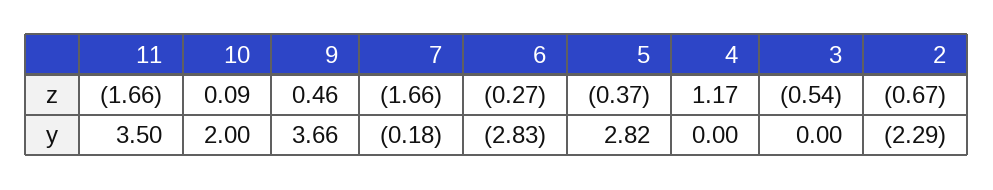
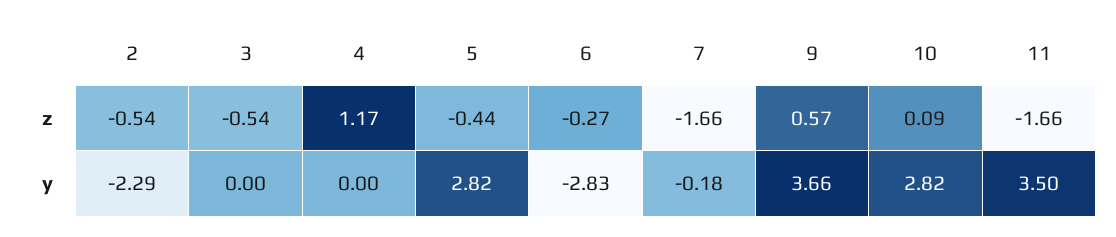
9, z: 0.46 -> 0.57
5, z: -0.37 -> -0.44
2, z: -0.67 -> -0.54
10, y: 2 -> 2.82

